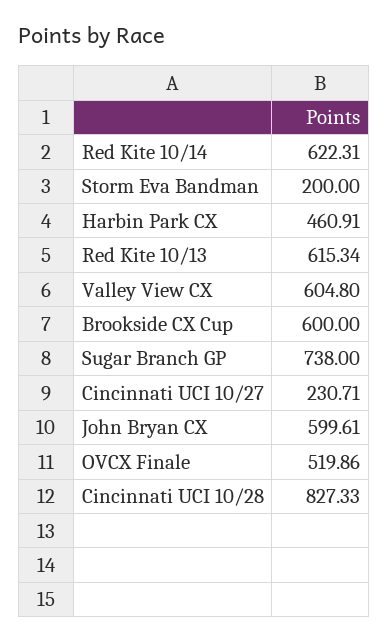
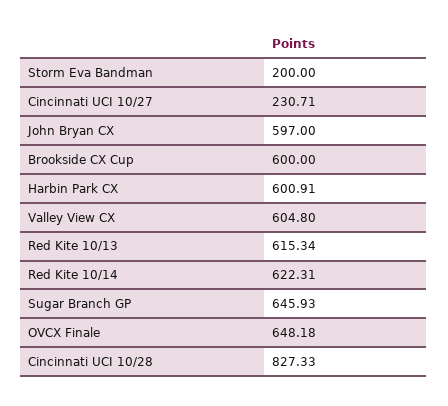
Harbin Park CX: 460.91 -> 600.91
Sugar Branch GP: 738 -> 645.93
John Bryan CX: 599.61 -> 597
OVCX Finale: 519.86 -> 648.18

